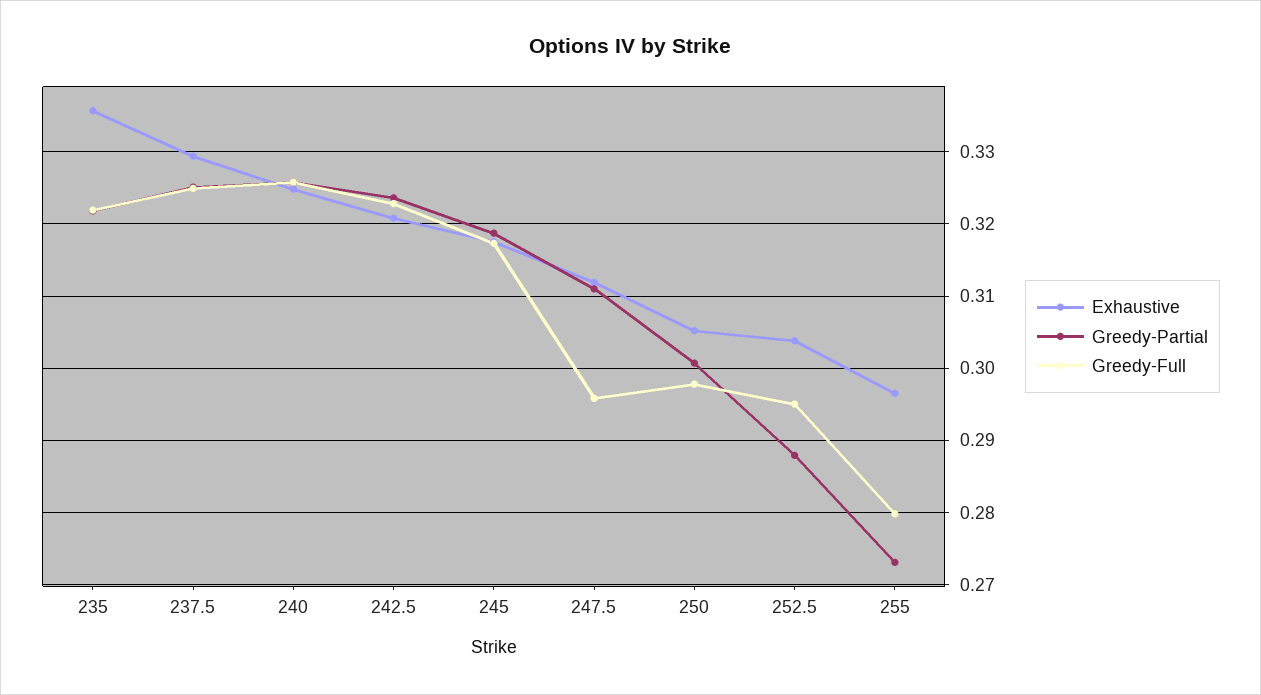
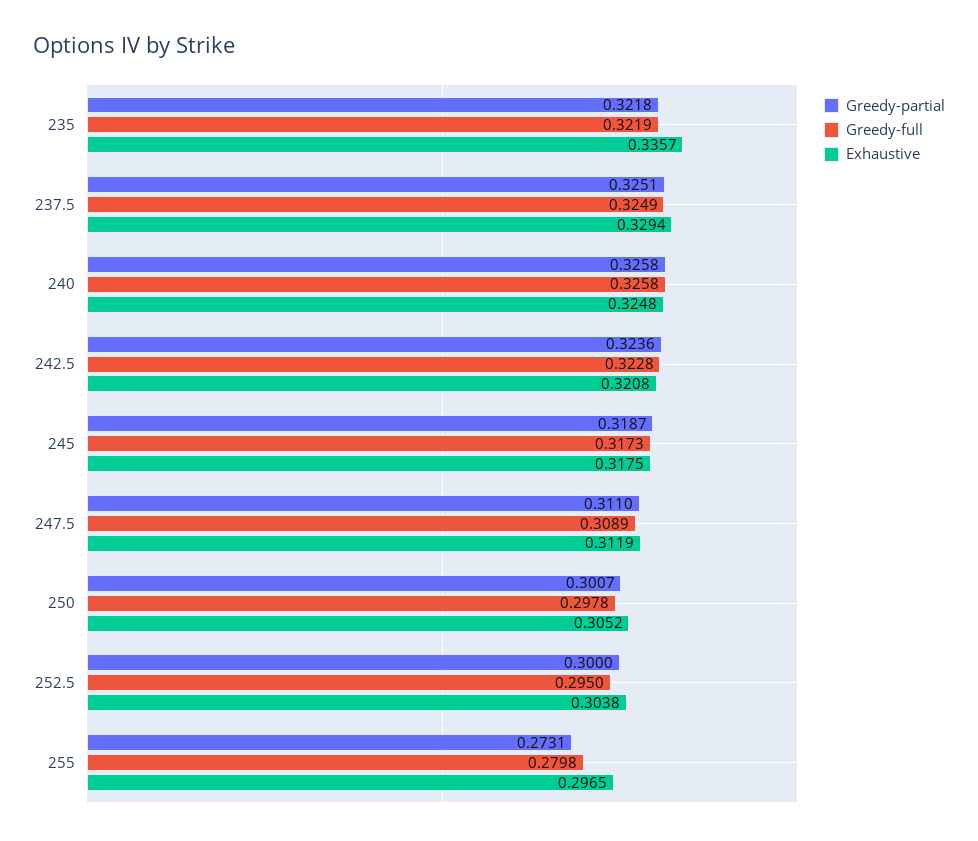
Greedy-Full, 247.5: 0.296 -> 0.3089
Greedy-Partial, 252.5: 0.288 -> 0.3

